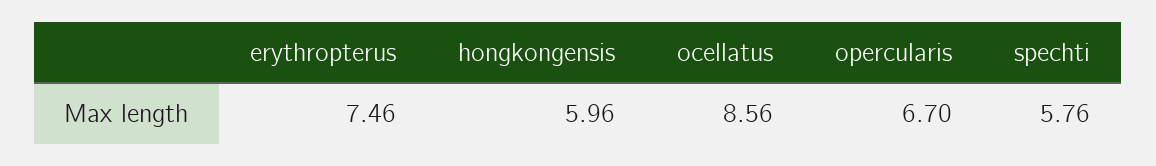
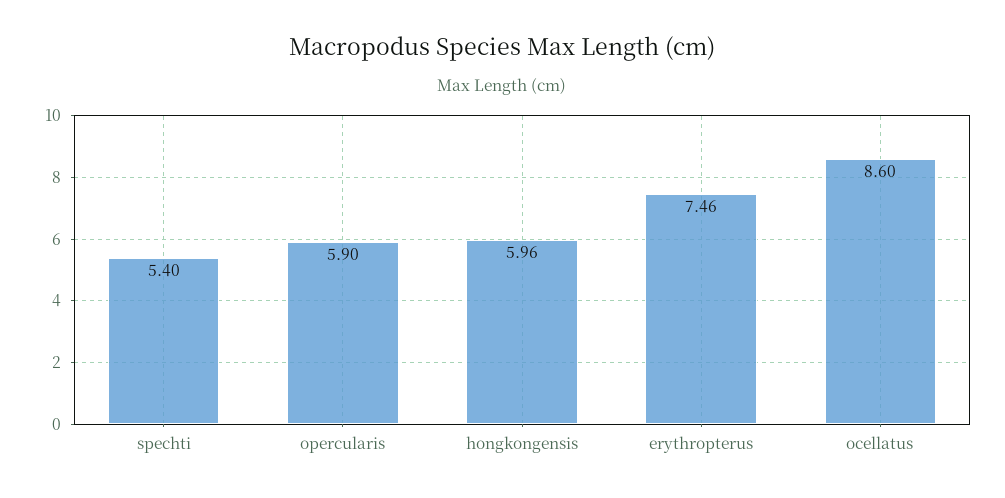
ocellatus: 8.56 -> 8.6
opercularis: 6.7 -> 5.9
spechti: 5.76 -> 5.4

